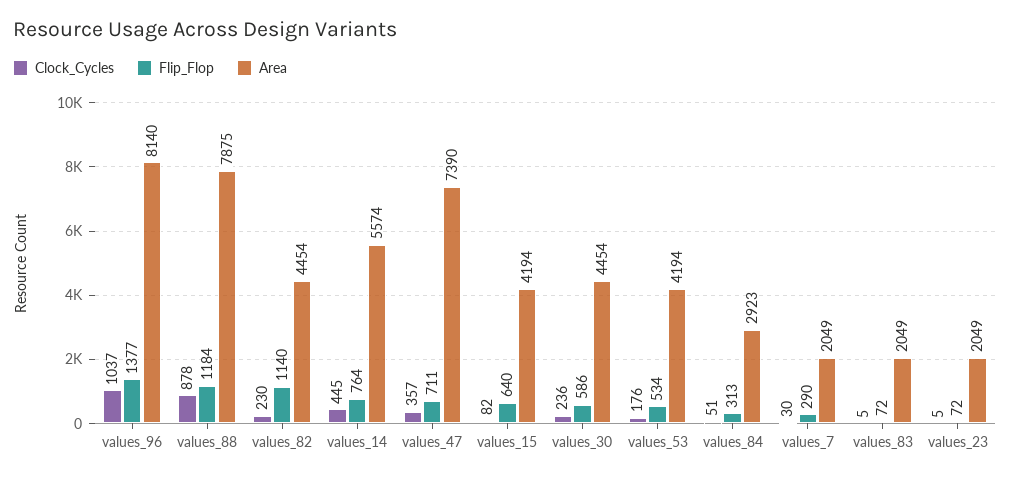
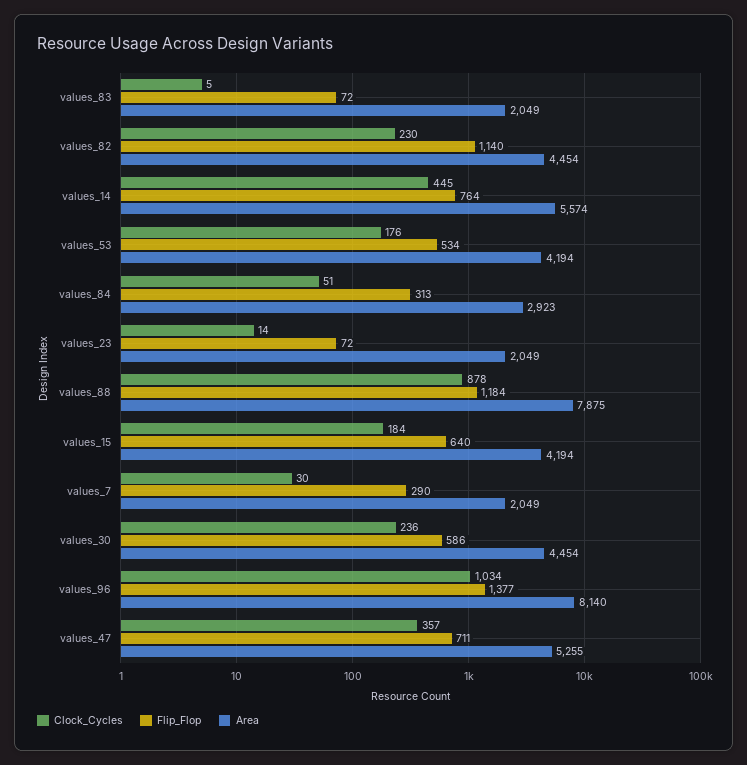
Clock_Cycles, values_96: 1037 -> 1034
Area, values_47: 7390 -> 5255
Clock_Cycles, values_15: 82 -> 184
Clock_Cycles, values_23: 5 -> 14

